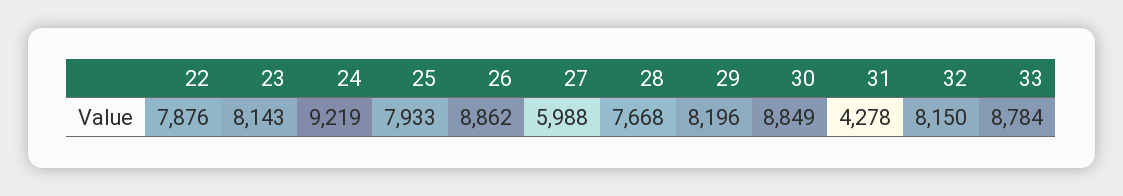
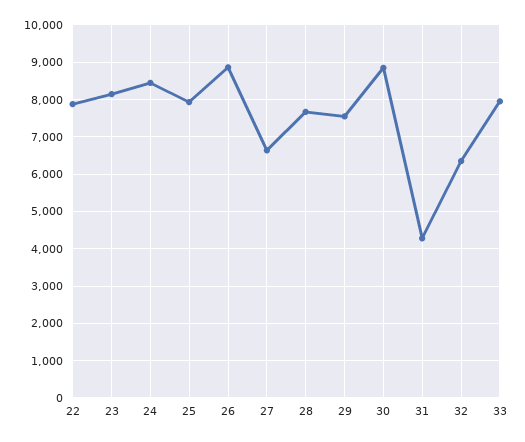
24: 9219 -> 8400
27: 5988 -> 6600
29: 8196 -> 7600
32: 8150 -> 6400
33: 8784 -> 8000

